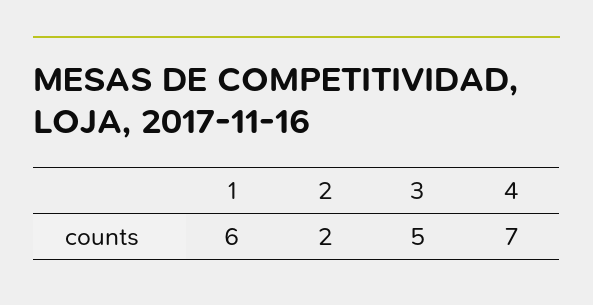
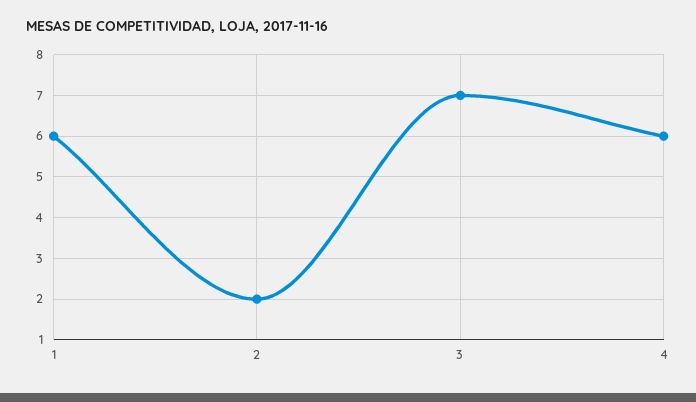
3: 5 -> 7
4: 7 -> 6

